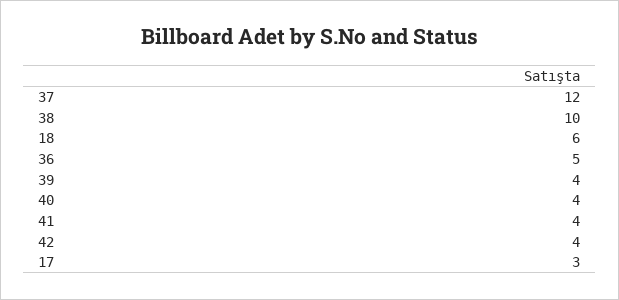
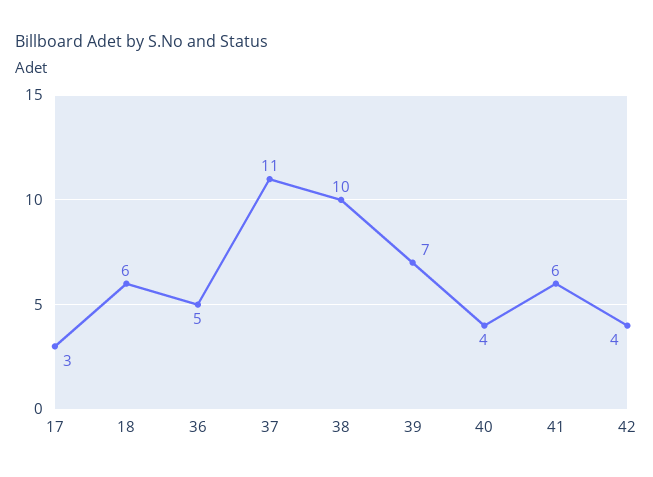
37: 12 -> 11
39: 4 -> 7
41: 4 -> 6

